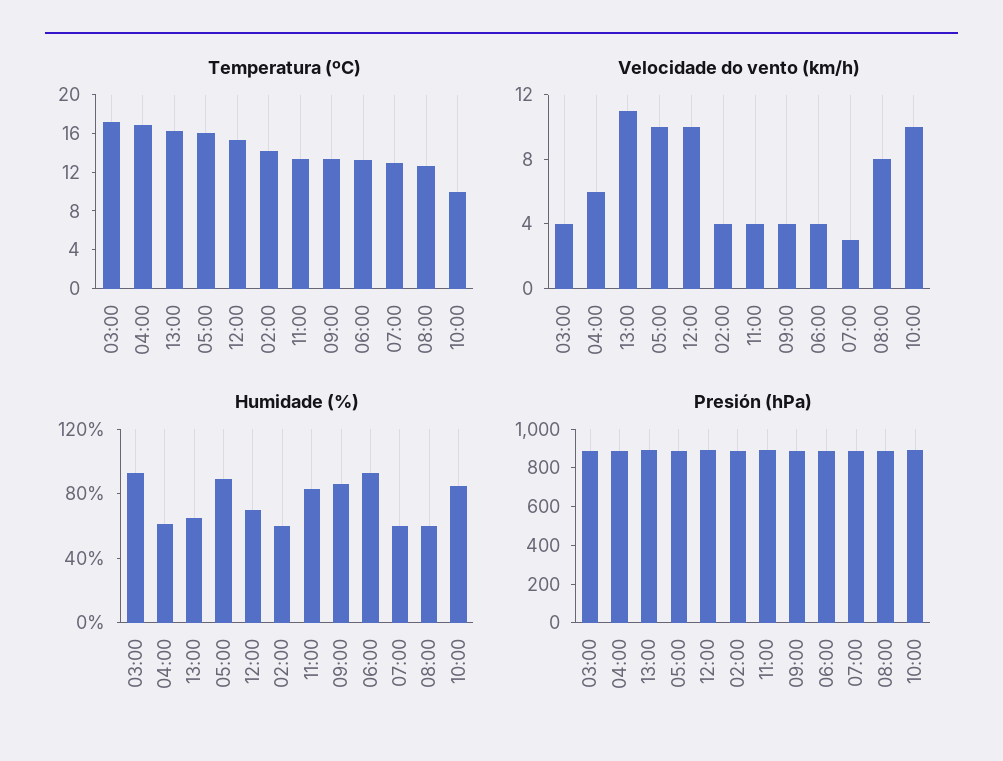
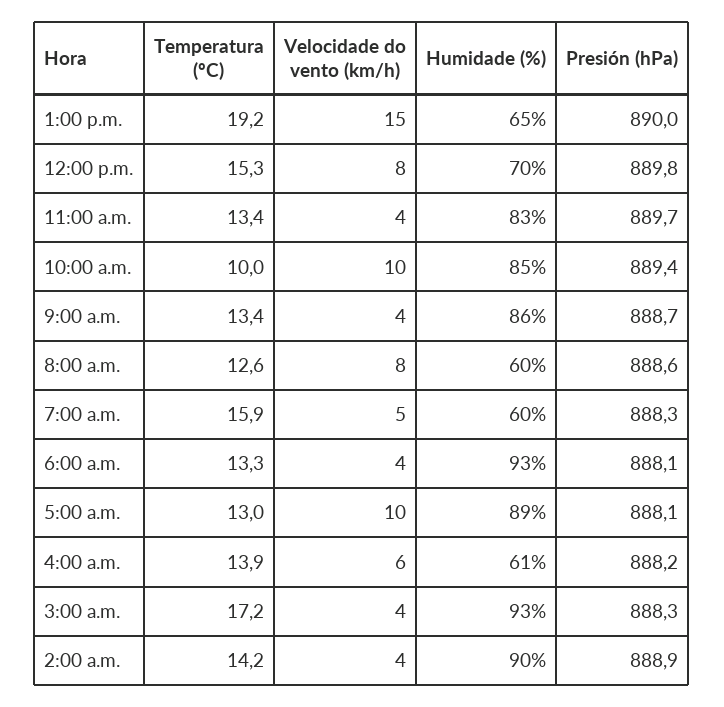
Temperatura (ºC), 04:00: 17 -> 13.9
Temperatura (ºC), 13:00: 16 -> 19.2
Temperatura (ºC), 05:00: 16 -> 13
Temperatura (ºC), 07:00: 13 -> 15.9
Velocidade do vento (km/h), 13:00: 11 -> 15
Velocidade do vento (km/h), 12:00: 10 -> 8
Velocidade do vento (km/h), 07:00: 3 -> 5
Humidade (%), 02:00: 60 -> 90

